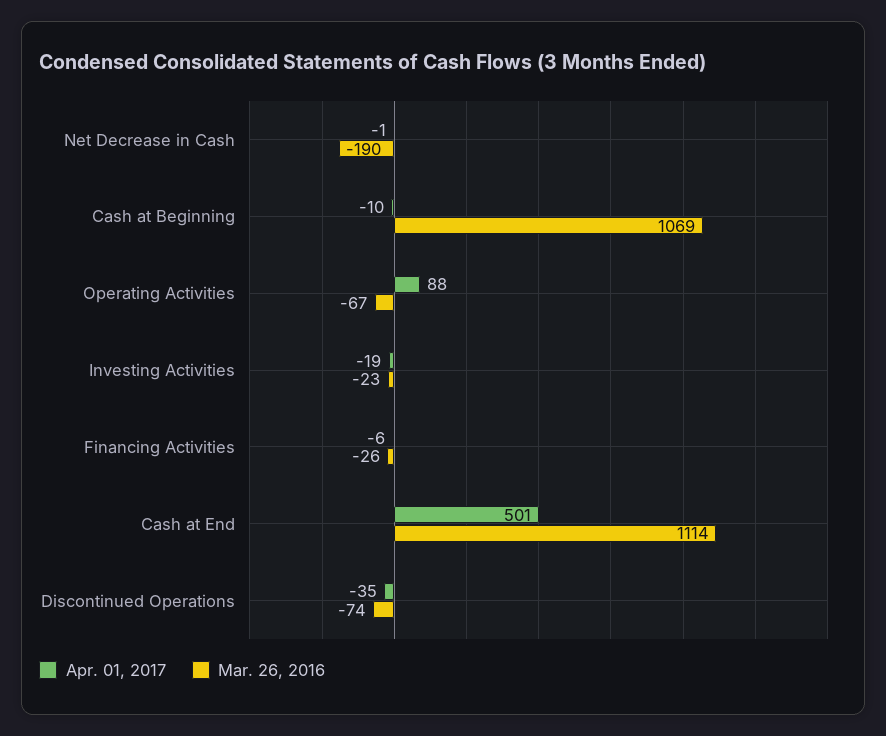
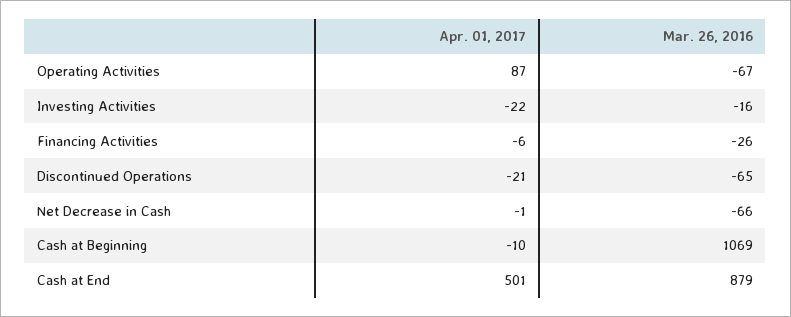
Mar. 26, 2016, Net Decrease in Cash: -190 -> -66
Apr. 01, 2017, Operating Activities: 88 -> 87
Apr. 01, 2017, Investing Activities: -19 -> -22
Mar. 26, 2016, Investing Activities: -23 -> -16
Mar. 26, 2016, Cash at End: 1114 -> 879
Apr. 01, 2017, Discontinued Operations: -35 -> -21
Mar. 26, 2016, Discontinued Operations: -74 -> -65

